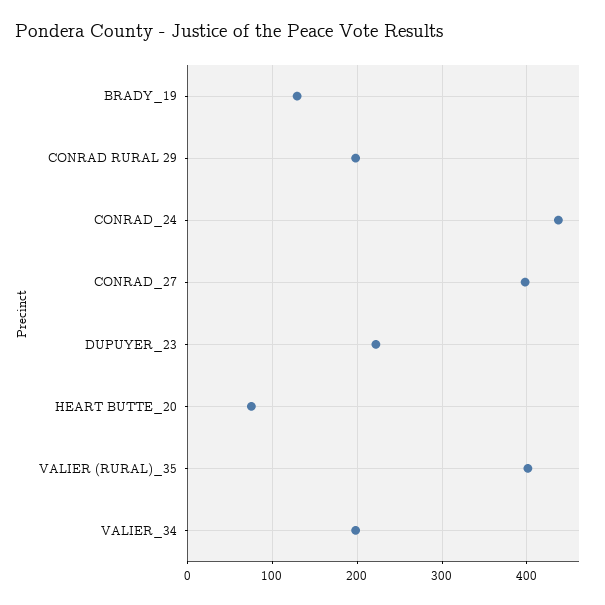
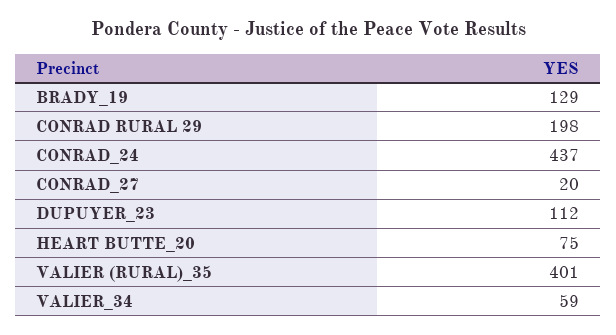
CONRAD_27: 400 -> 20
DUPUYER_23: 220 -> 112
VALIER_34: 200 -> 59

